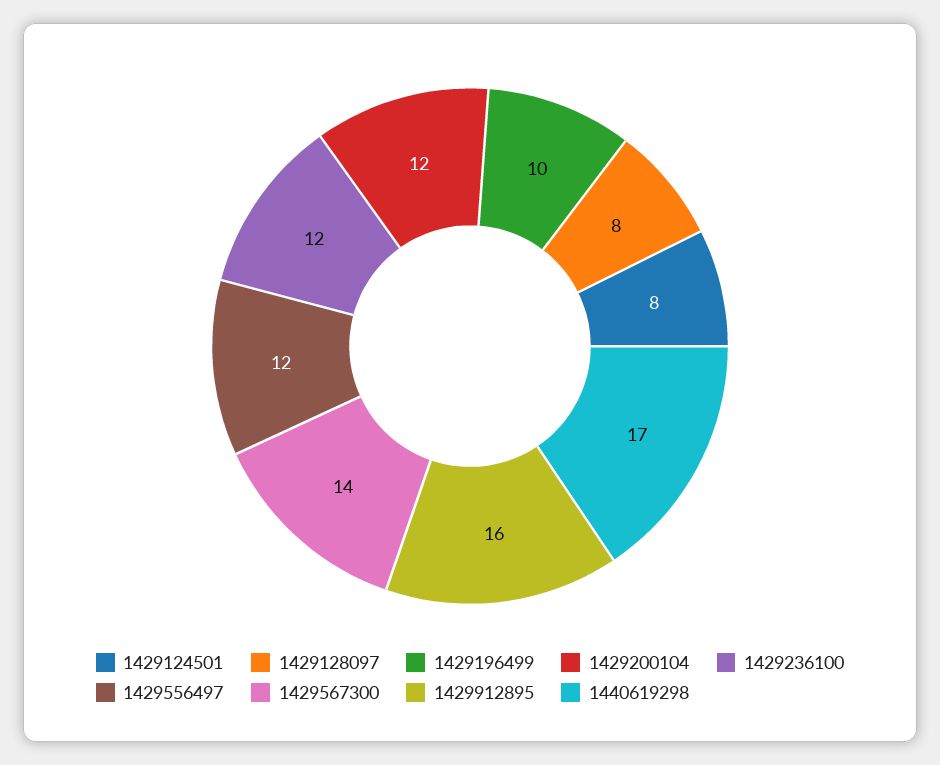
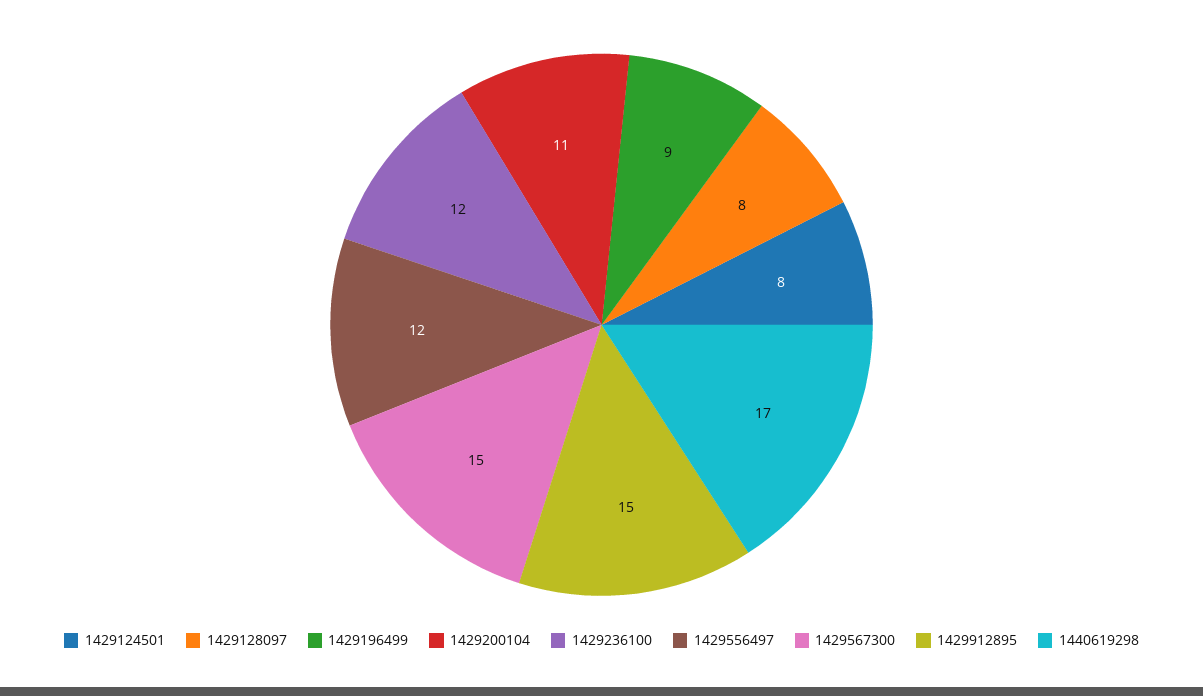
1429196499: 10 -> 9
1429200104: 12 -> 11
1429567300: 14 -> 15
1429912895: 16 -> 15

